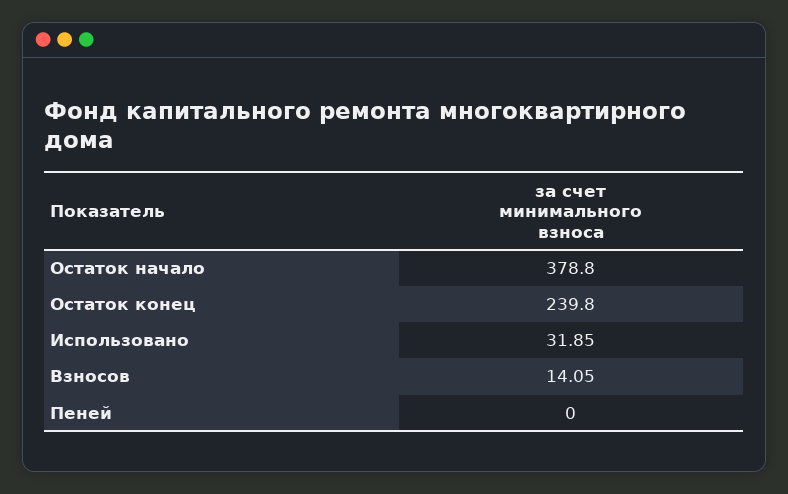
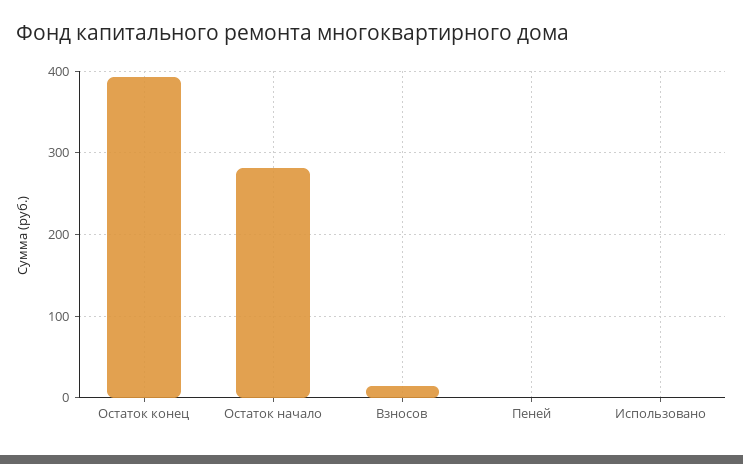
Остаток начало: 378.8 -> 280
Остаток конец: 239.8 -> 390
Использовано: 31.85 -> 0

